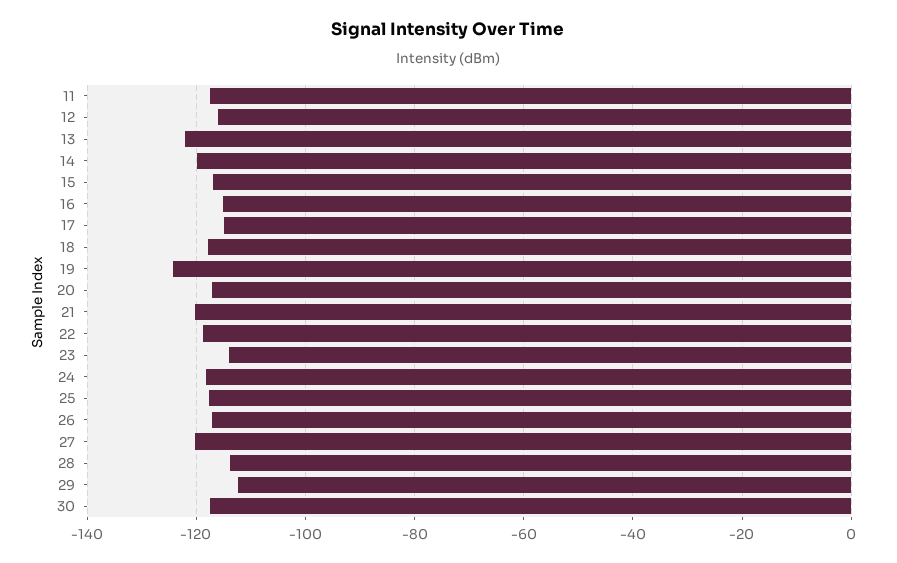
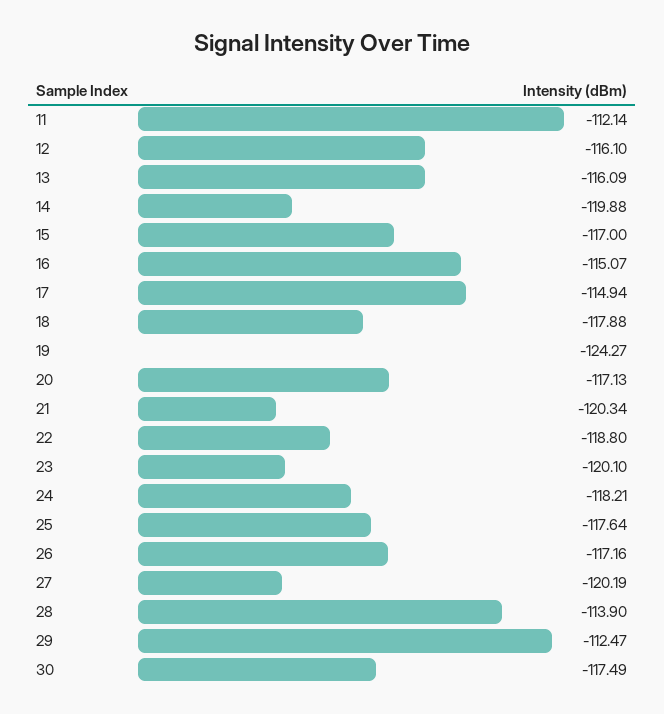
11: -118 -> -112.14
13: -122 -> -116.09
23: -114 -> -120.1

